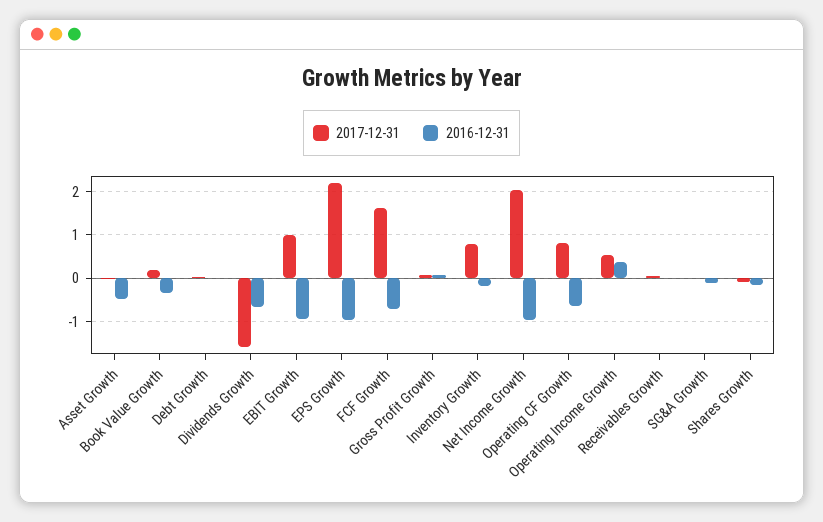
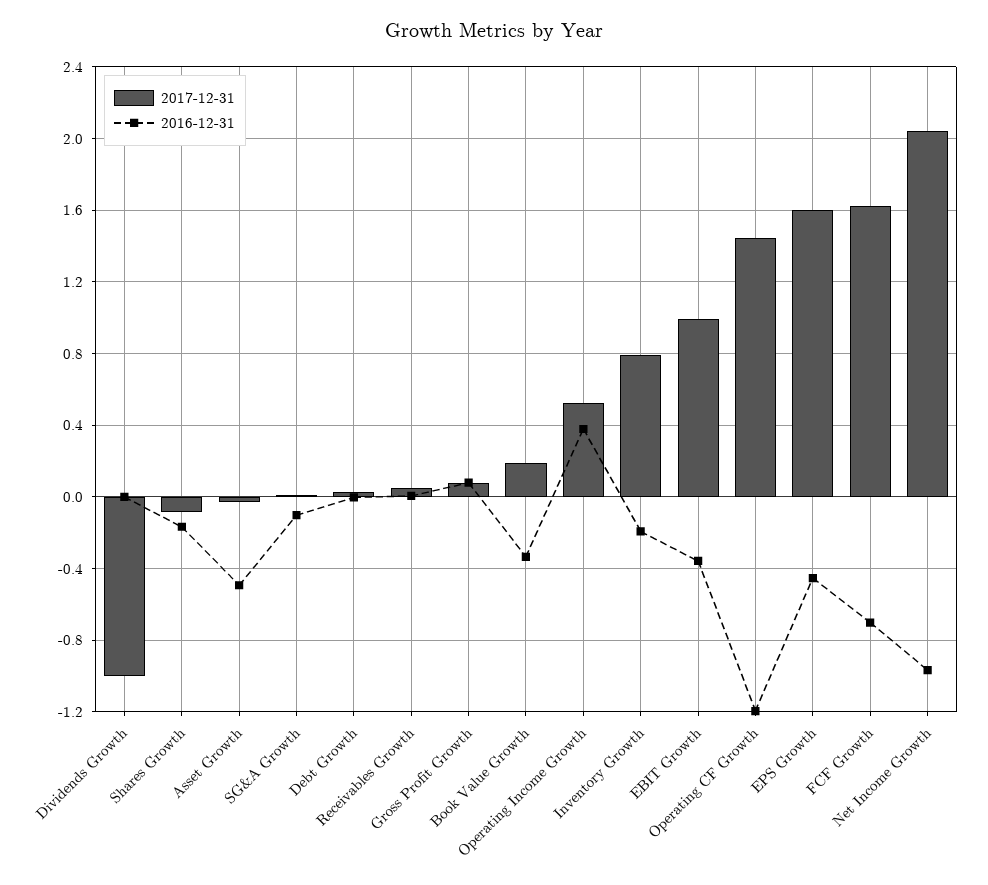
2017-12-31, Dividends Growth: -1.6 -> -1
2016-12-31, Dividends Growth: -0.6 -> 0
2016-12-31, EBIT Growth: -1 -> -0.35
2017-12-31, EPS Growth: 2.2 -> 1.6
2016-12-31, EPS Growth: -1 -> -0.45
2017-12-31, Operating CF Growth: 0.8 -> 1.45
2016-12-31, Operating CF Growth: -0.6 -> -1.2

